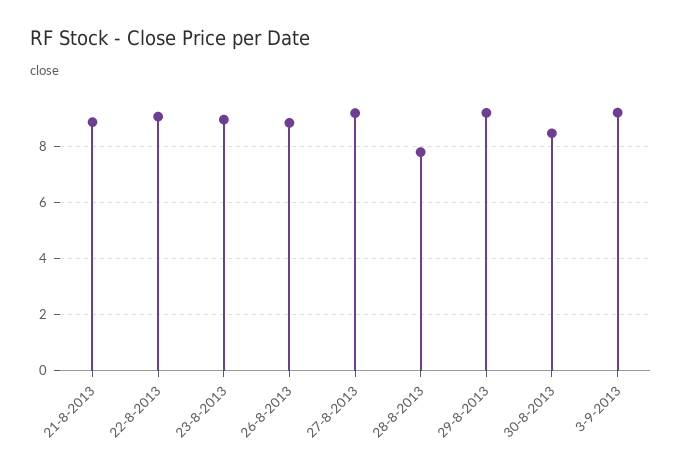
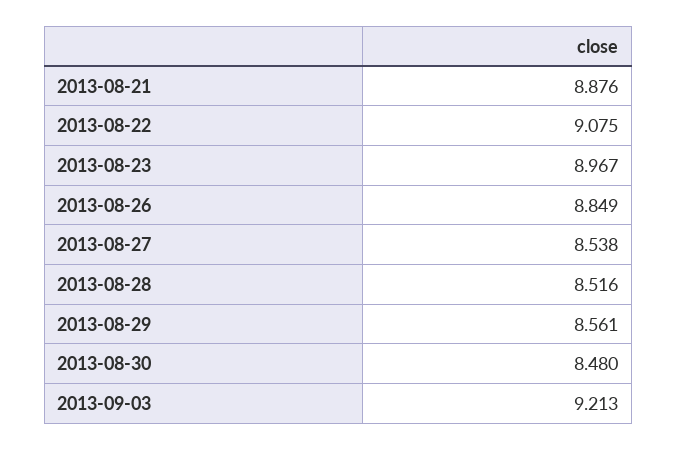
27-8-2013: 9.25 -> 8.538
28-8-2013: 7.75 -> 8.516
29-8-2013: 9.25 -> 8.561

